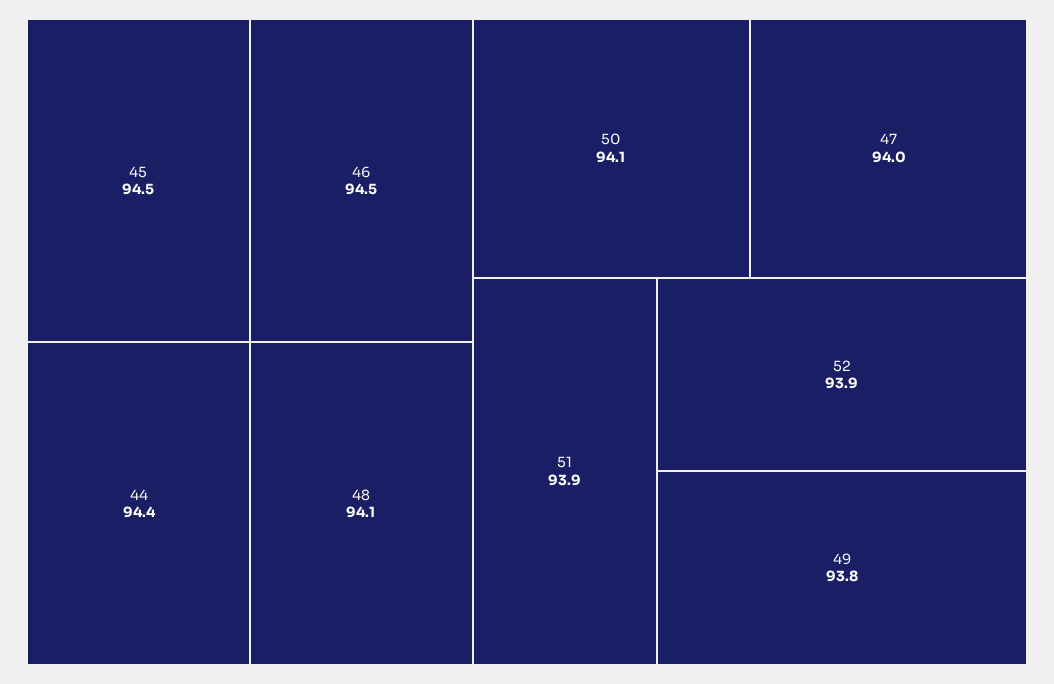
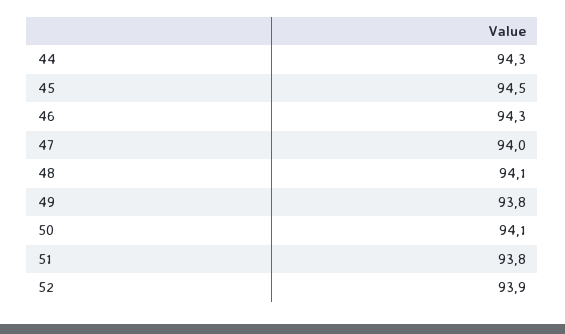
46: 94.5 -> 94.3
44: 94.4 -> 94.3
51: 93.9 -> 93.8

